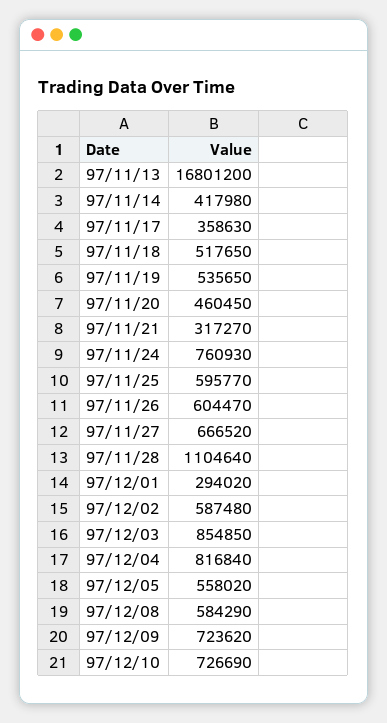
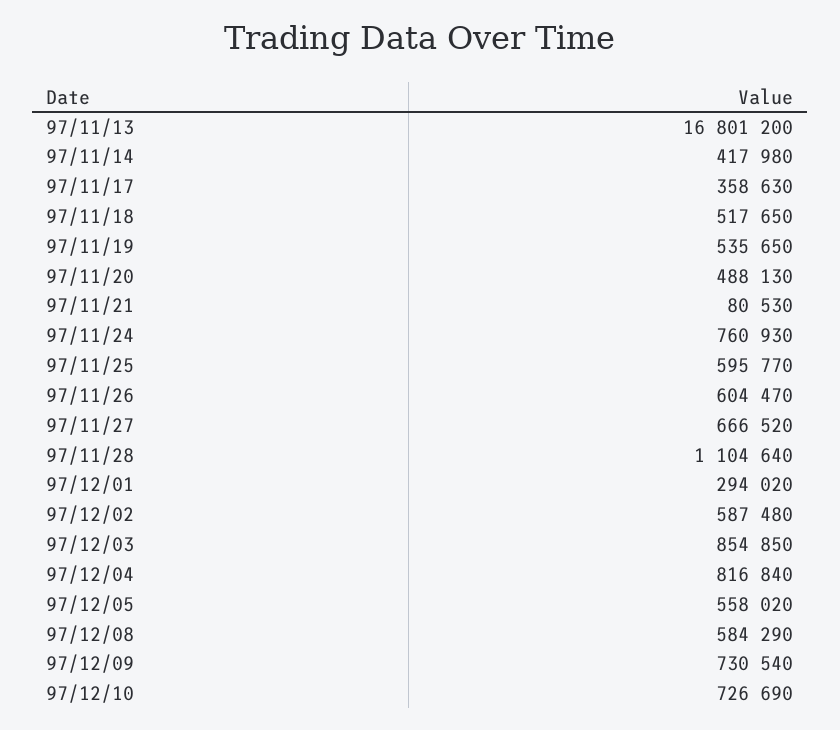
97/11/20: 460450 -> 488130
97/11/21: 317270 -> 80530
97/12/09: 723620 -> 730540

